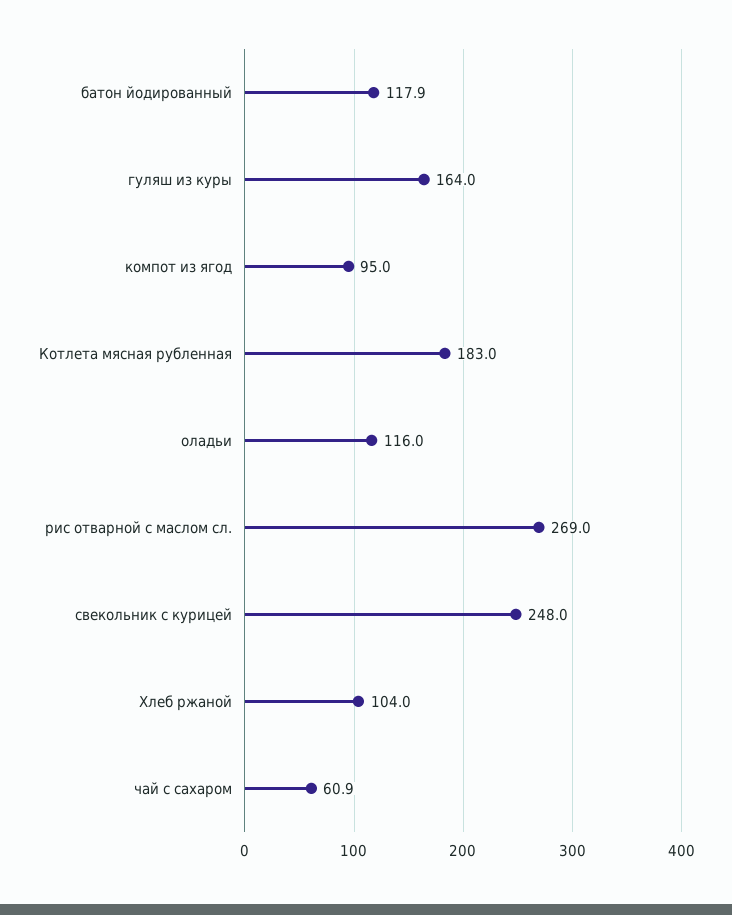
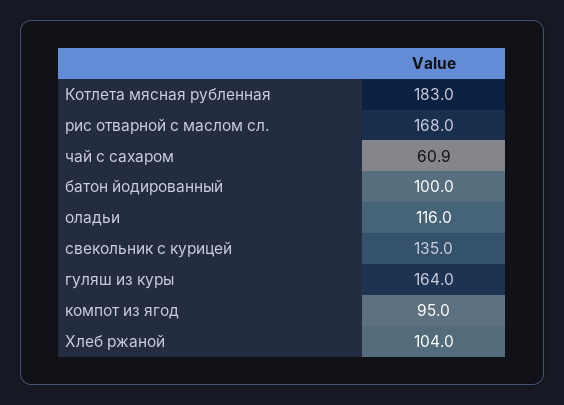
батон йодированный: 117.9 -> 100
рис отварной с маслом сл.: 269 -> 168
свекольник с курицей: 248 -> 135

